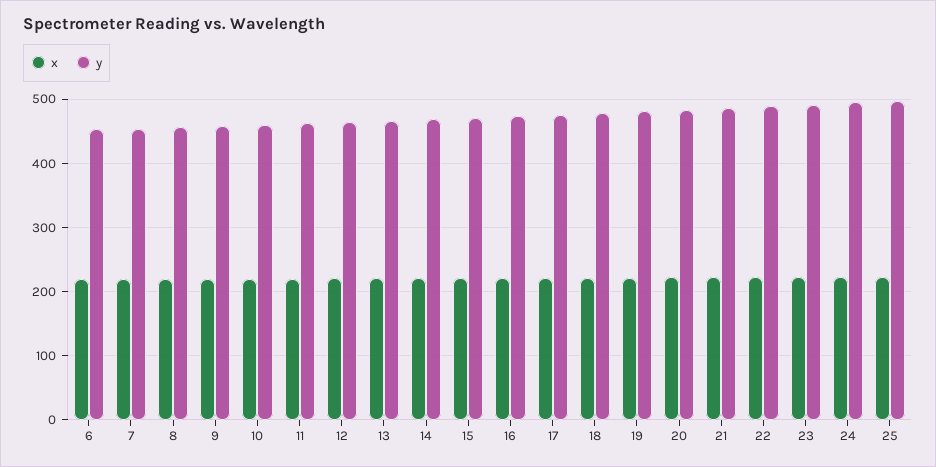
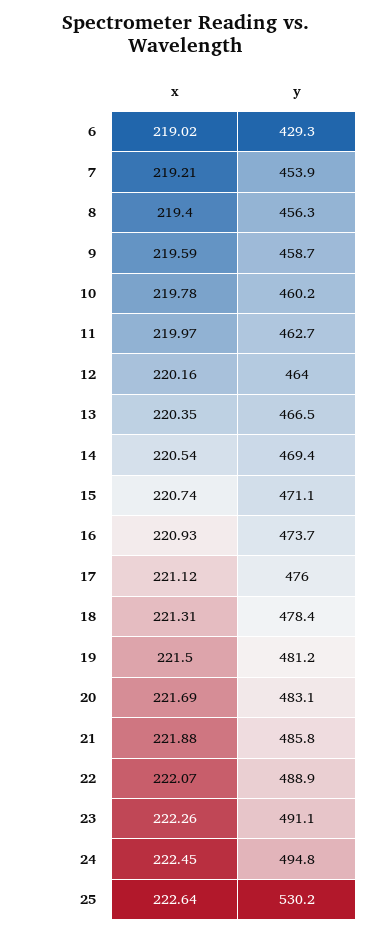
y, 6: 450 -> 429.3
y, 25: 500 -> 530.2

